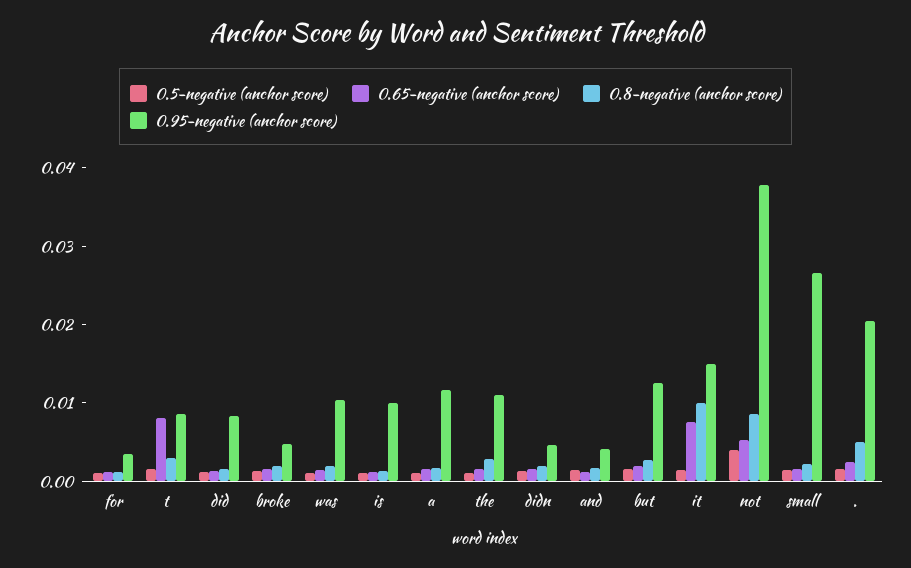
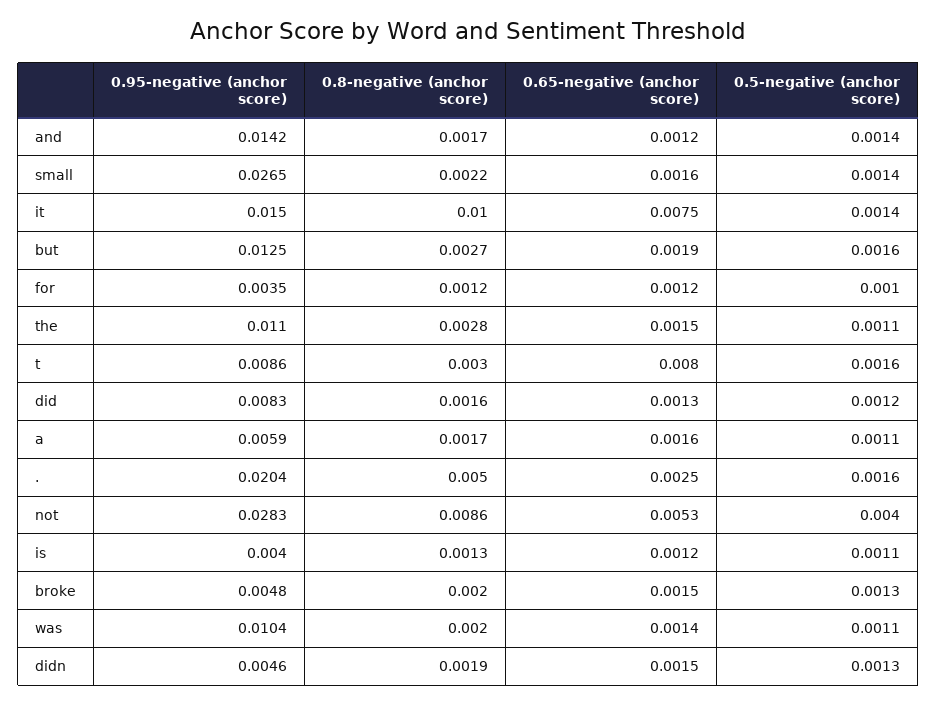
0.95-negative (anchor score), is: 0.01 -> 0.004
0.95-negative (anchor score), a: 0.012 -> 0.0059
0.95-negative (anchor score), and: 0.004 -> 0.0142
0.95-negative (anchor score), not: 0.038 -> 0.0283

